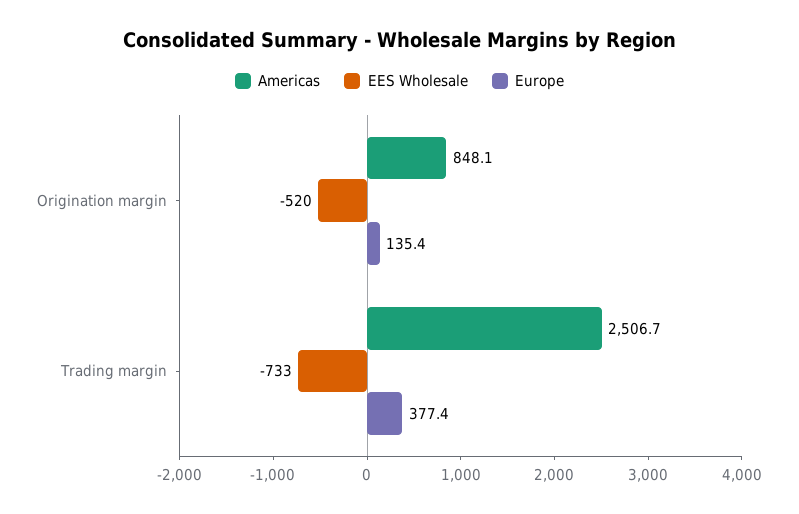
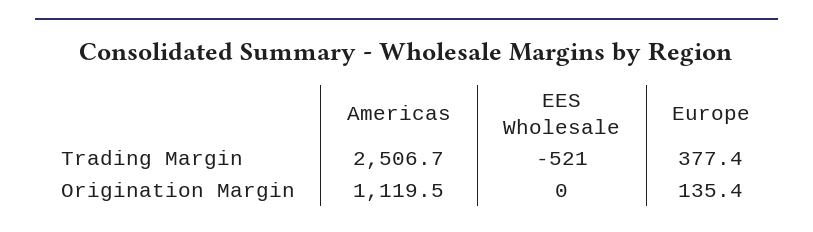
Americas, Origination margin: 848.1 -> 1119.5
EES Wholesale, Origination margin: -520 -> 0
EES Wholesale, Trading margin: -733 -> -521

